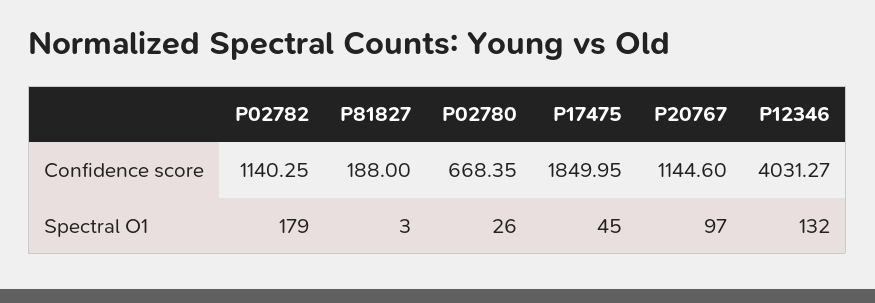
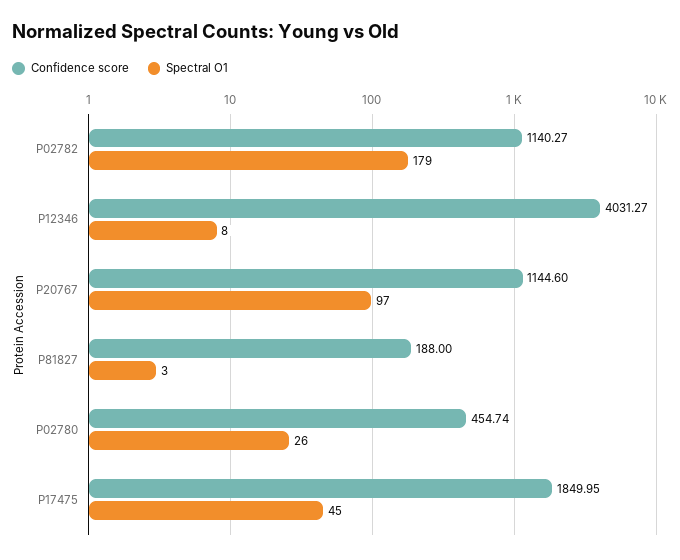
Confidence score, P02782: 1140.25 -> 1140.27
Confidence score, P02780: 668.35 -> 454.74
Spectral O1, P12346: 132 -> 8

